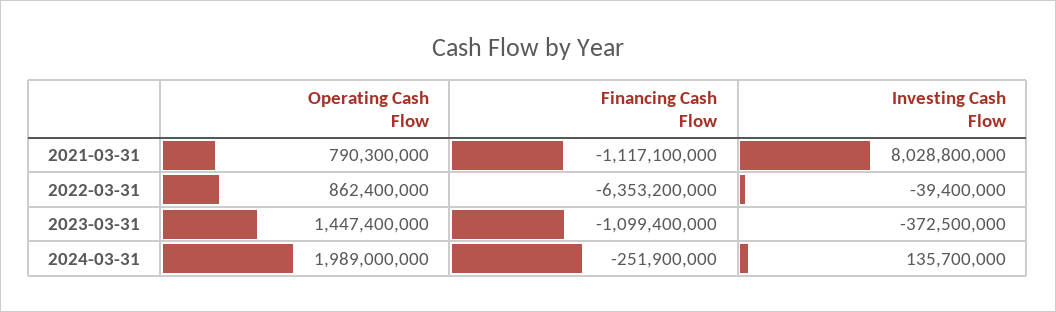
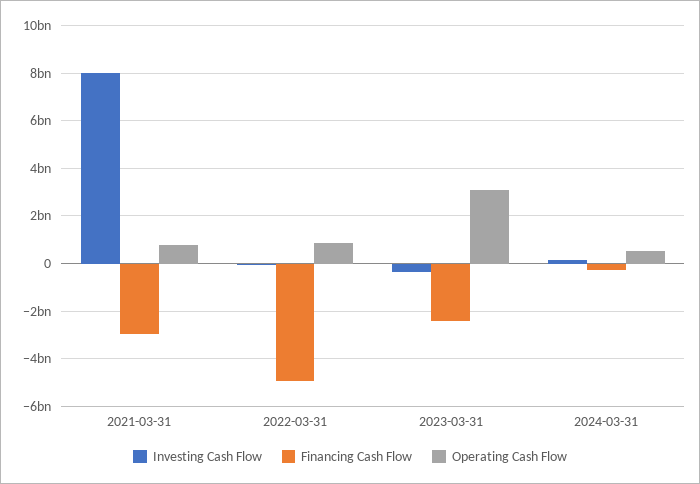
Financing Cash Flow, 2021-03-31: -1117100000 -> -3000000000
Financing Cash Flow, 2022-03-31: -6353200000 -> -5000000000
Operating Cash Flow, 2023-03-31: 1447400000 -> 3000000000
Financing Cash Flow, 2023-03-31: -1099400000 -> -2500000000
Operating Cash Flow, 2024-03-31: 1989000000 -> 500000000

